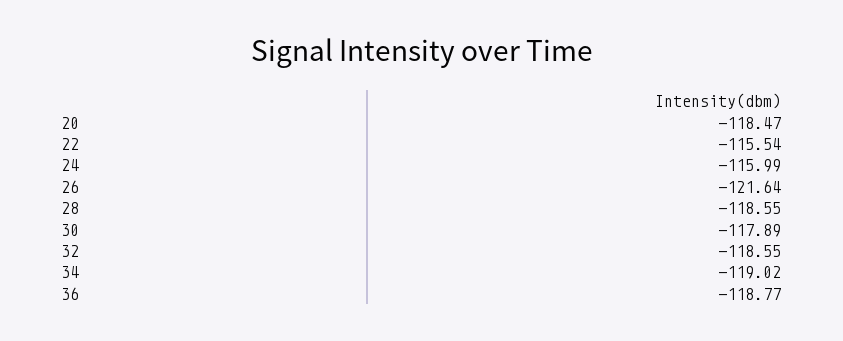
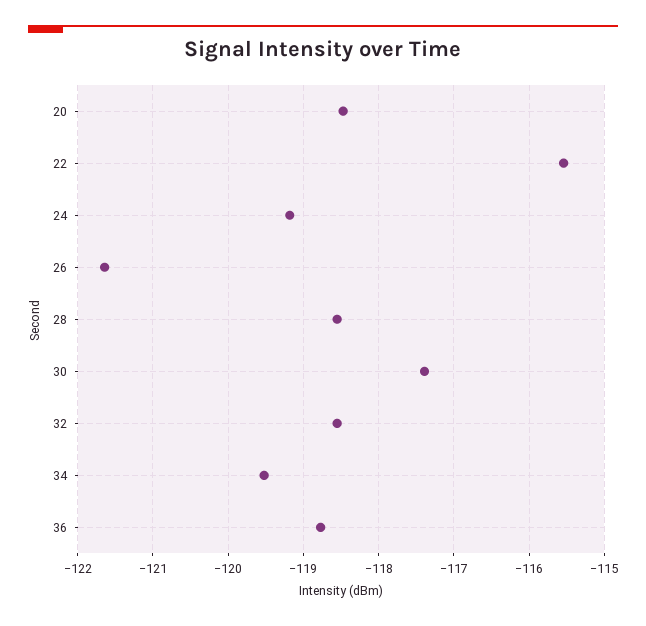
24: -115.99 -> -119.2
30: -117.89 -> -117.4
34: -119.02 -> -119.5

